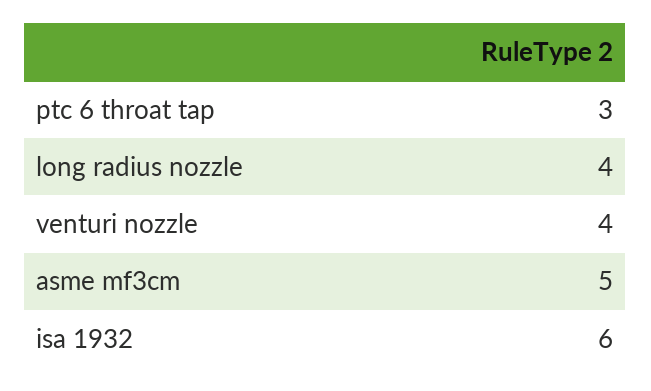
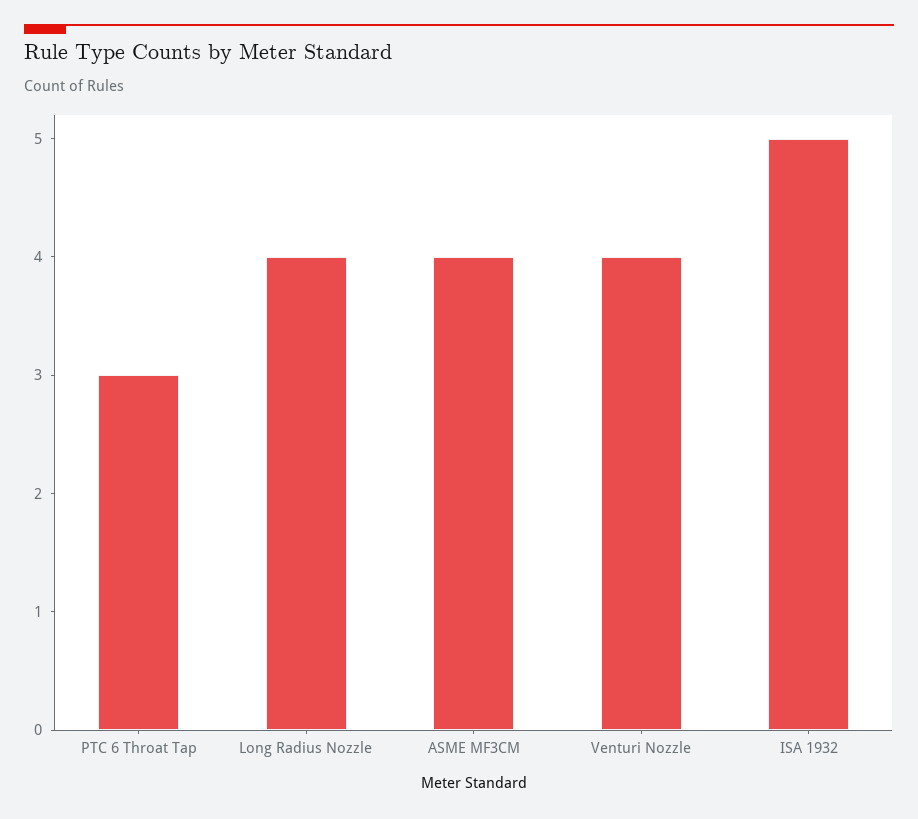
asme mf3cm: 5 -> 4
isa 1932: 6 -> 5

